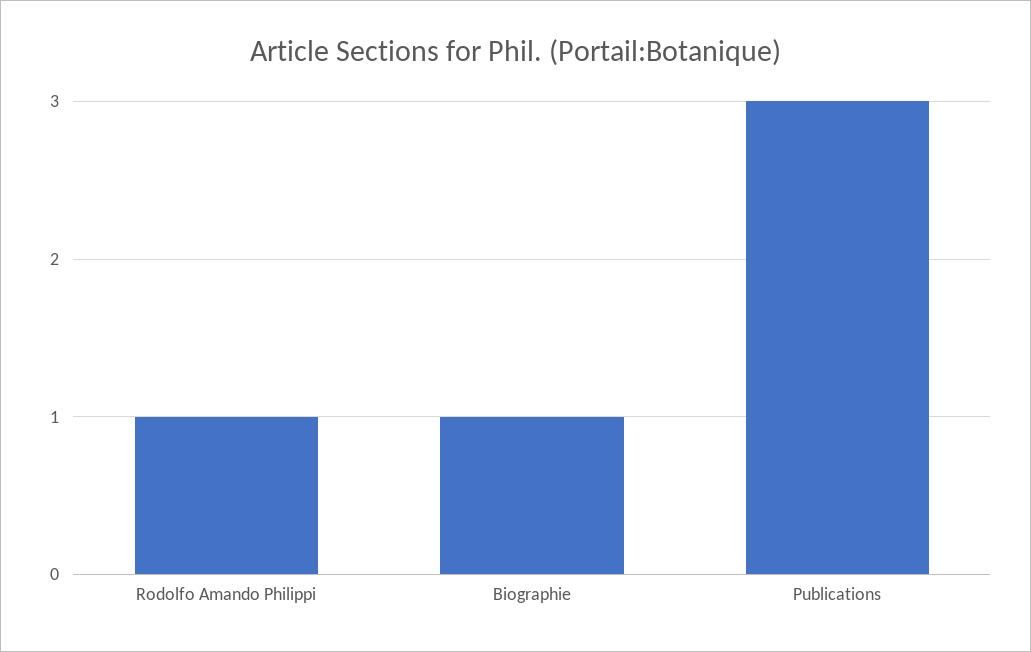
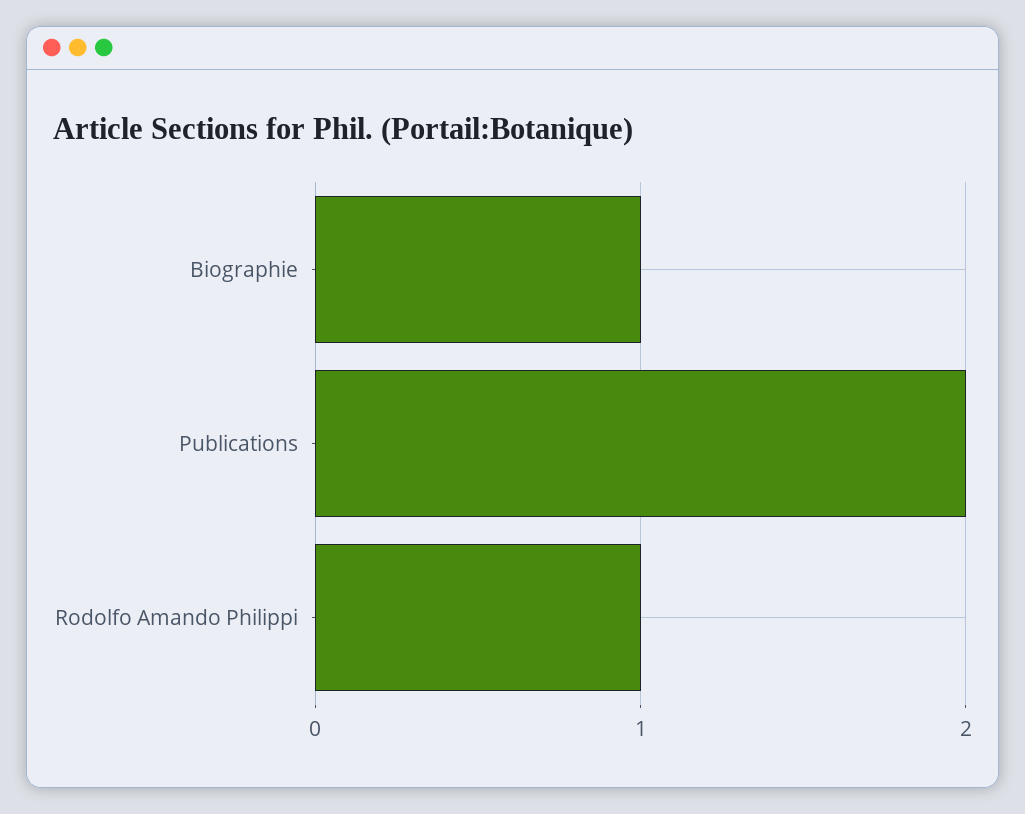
Publications: 3 -> 2

